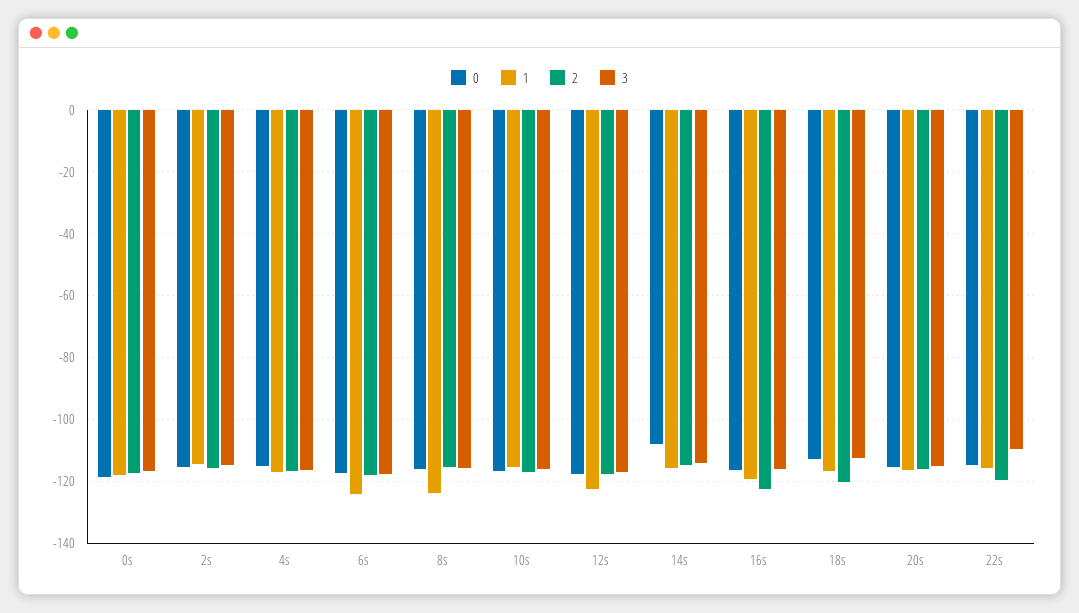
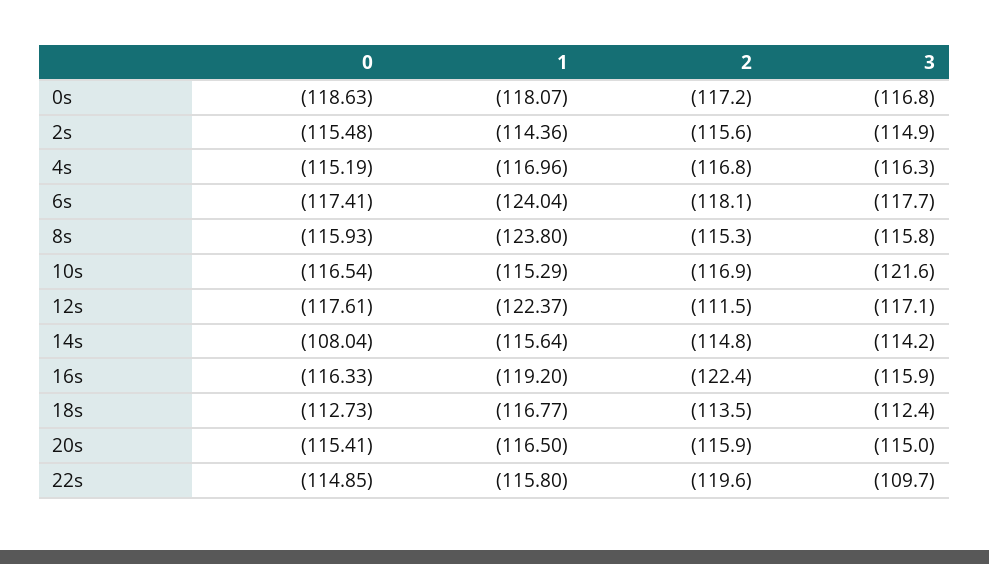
3, 10s: -116 -> -121.6
2, 12s: -118 -> -111.5
2, 18s: -120 -> -113.5

